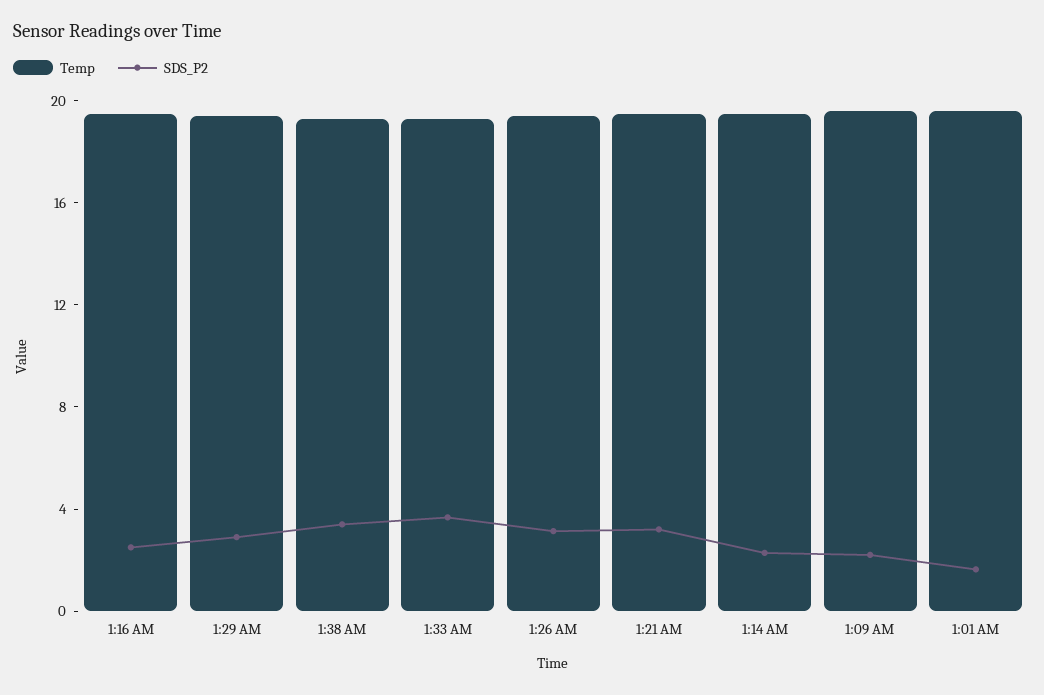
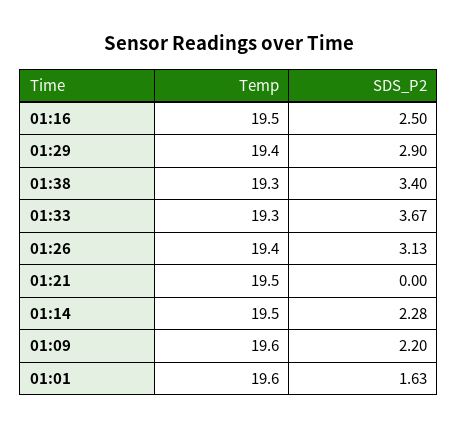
SDS_P2, 1:21 AM: 3 -> 0

